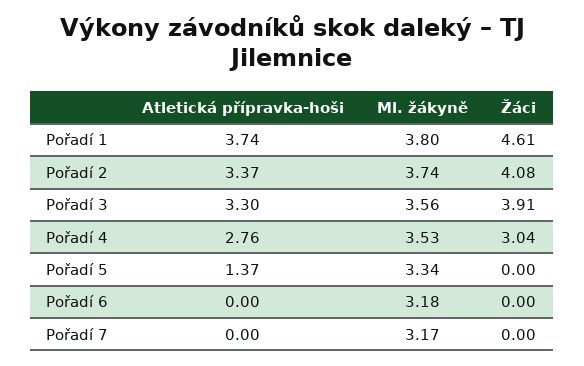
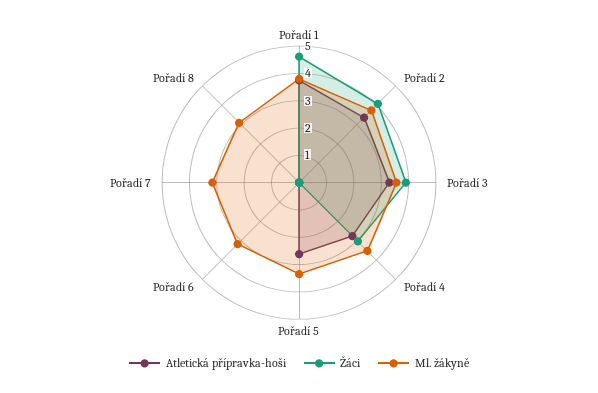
Atletická přípravka-hoši, Pořadí 5: 1.37 -> 2.5
Atletická přípravka-hoši, Pořadí 8: none -> 0
Žáci, Pořadí 8: none -> 0
Ml. žákyně, Pořadí 8: none -> 3

